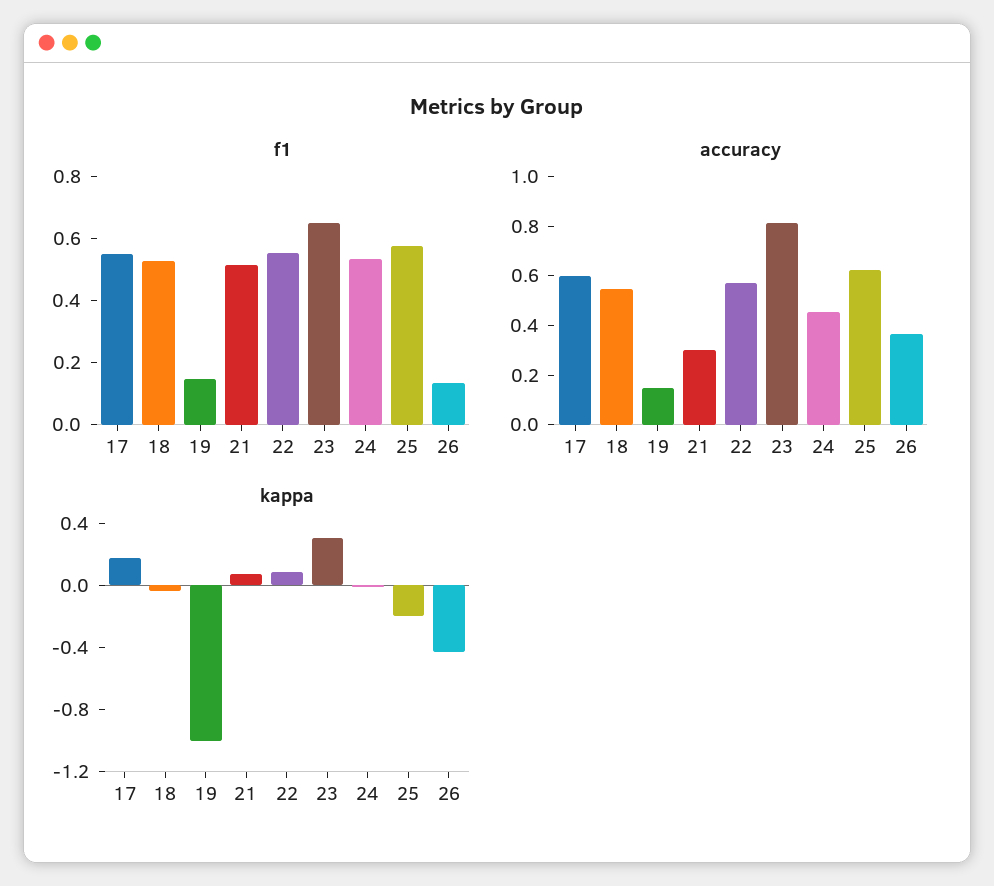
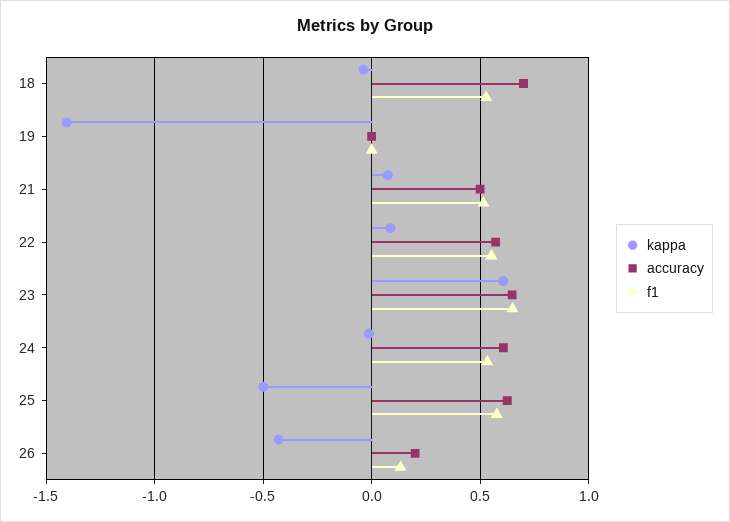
f1, 17: 0.55 -> none
f1, 19: 0.15 -> 0
accuracy, 17: 0.6 -> none
accuracy, 18: 0.55 -> 0.7
accuracy, 19: 0.15 -> 0
accuracy, 21: 0.3 -> 0.5
accuracy, 23: 0.8 -> 0.65
accuracy, 24: 0.45 -> 0.6
accuracy, 26: 0.35 -> 0.2
kappa, 17: 0.2 -> none
kappa, 19: -1 -> -1.4
kappa, 23: 0.3 -> 0.6
kappa, 25: -0.2 -> -0.5

